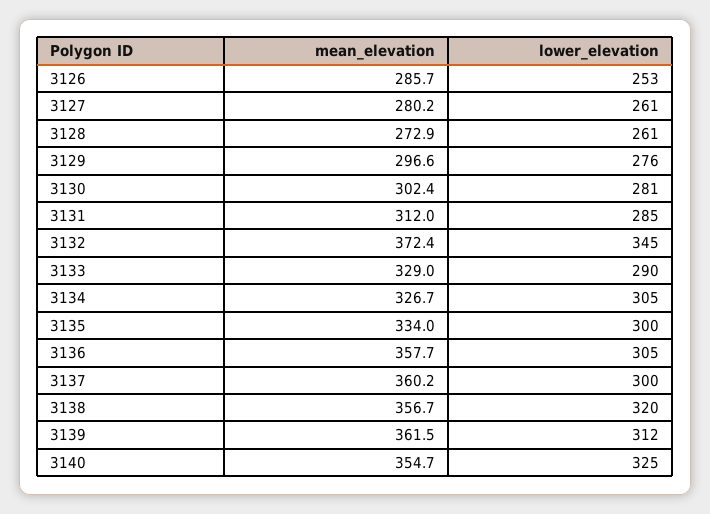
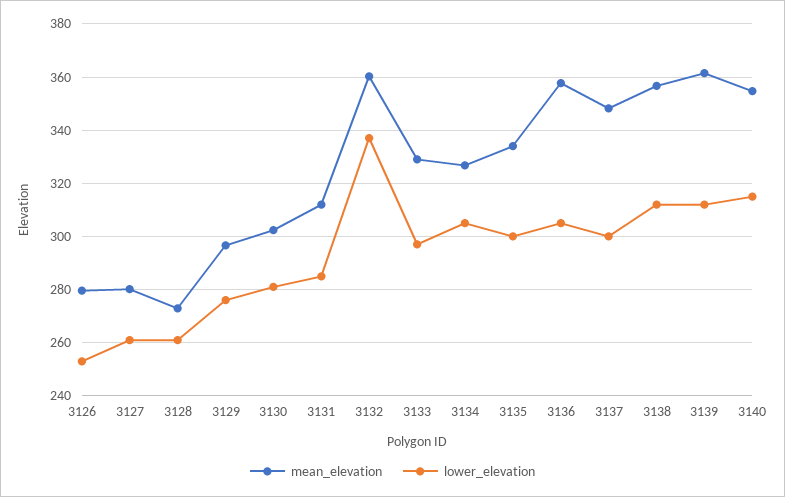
mean_elevation, 3126: 285.7 -> 280
mean_elevation, 3132: 372.4 -> 360
lower_elevation, 3132: 345 -> 337.5
lower_elevation, 3133: 290 -> 297.5
mean_elevation, 3137: 360.2 -> 347.5
lower_elevation, 3138: 320 -> 312.5
lower_elevation, 3140: 325 -> 315

